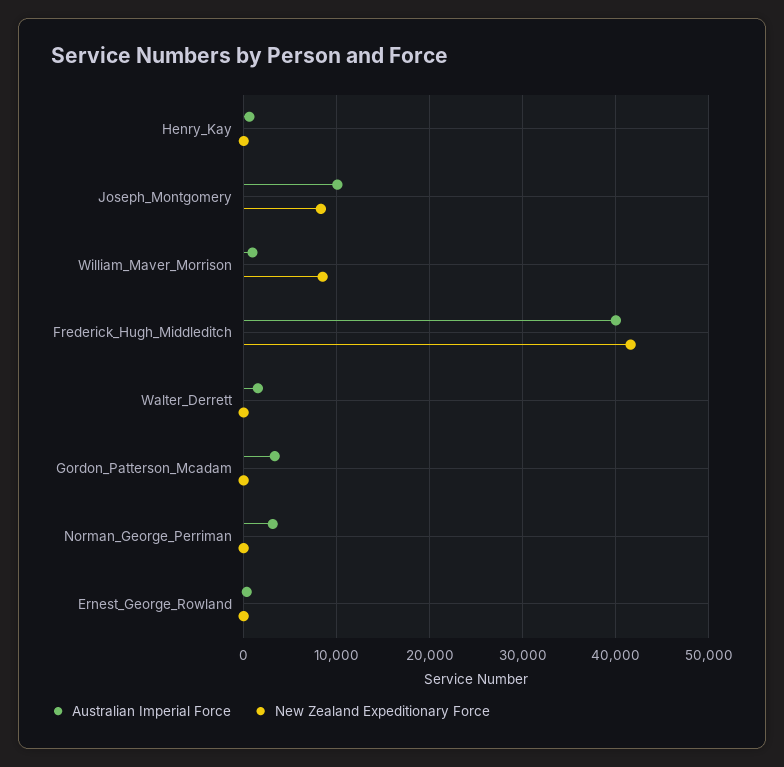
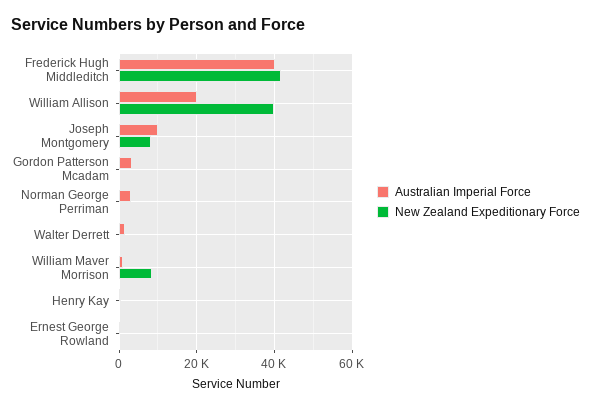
Australian Imperial Force, William Allison: none -> 20000
New Zealand Expeditionary Force, William Allison: none -> 40000

